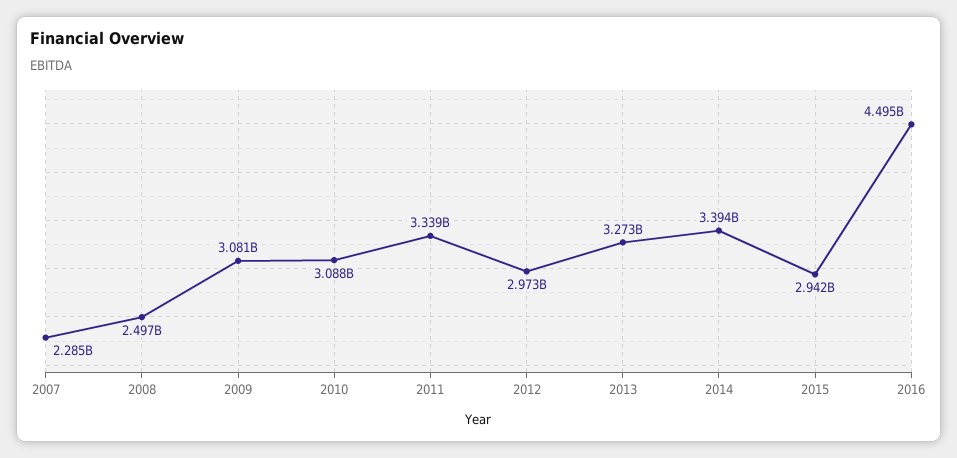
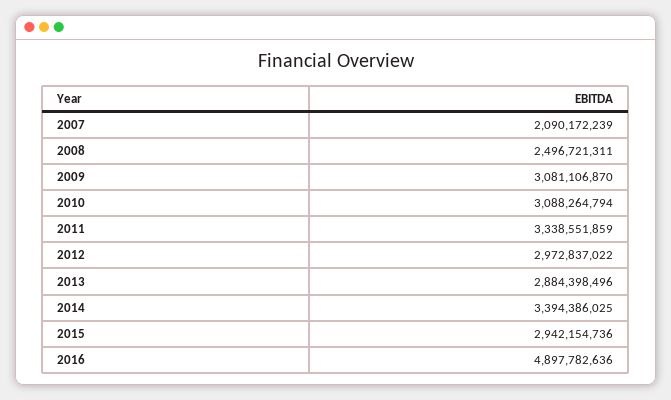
2007: 2285000000 -> 2090172239
2013: 3273000000 -> 2884398496
2016: 4495000000 -> 4897782636

